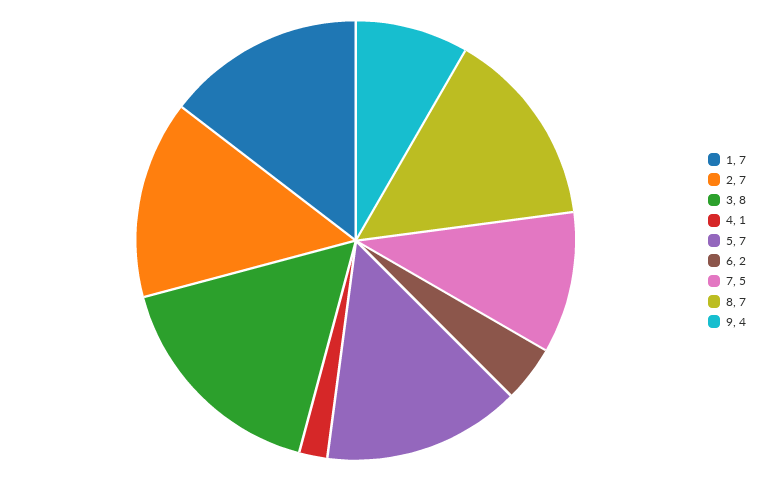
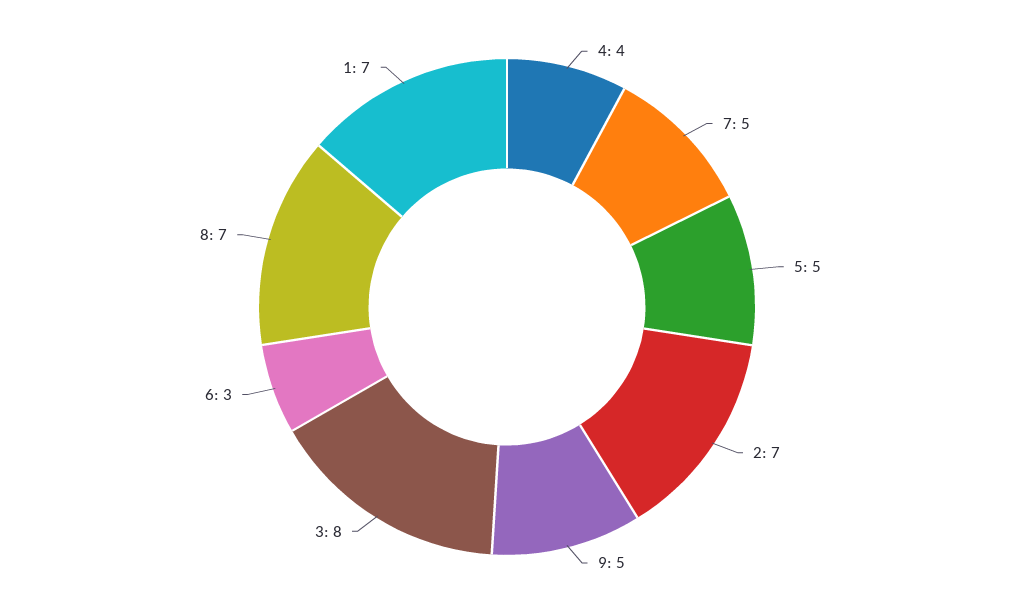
4: 1 -> 4
5: 7 -> 5
6: 2 -> 3
9: 4 -> 5

